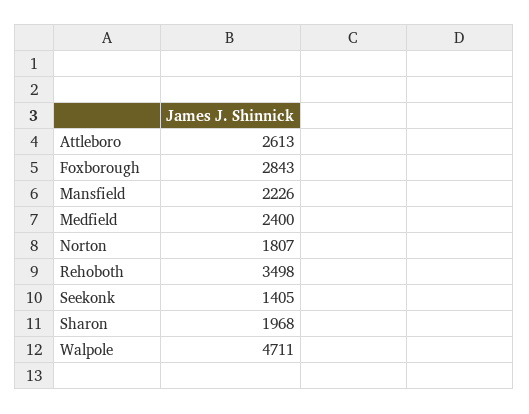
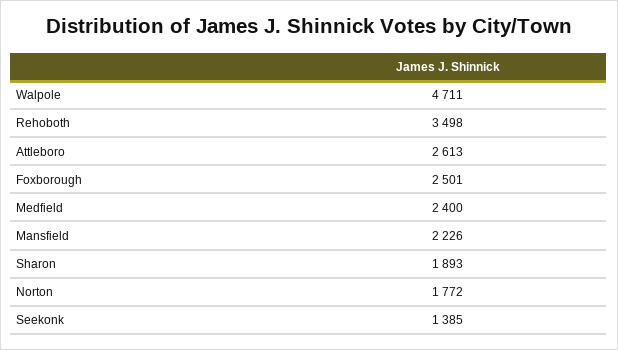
Foxborough: 2843 -> 2501
Norton: 1807 -> 1772
Seekonk: 1405 -> 1385
Sharon: 1968 -> 1893

